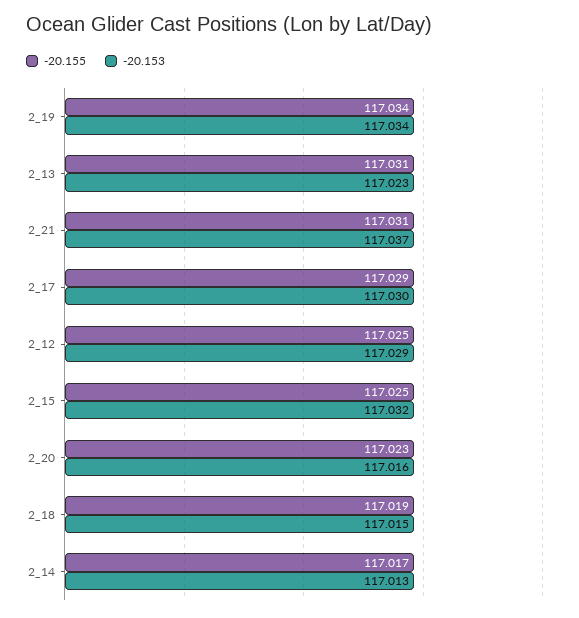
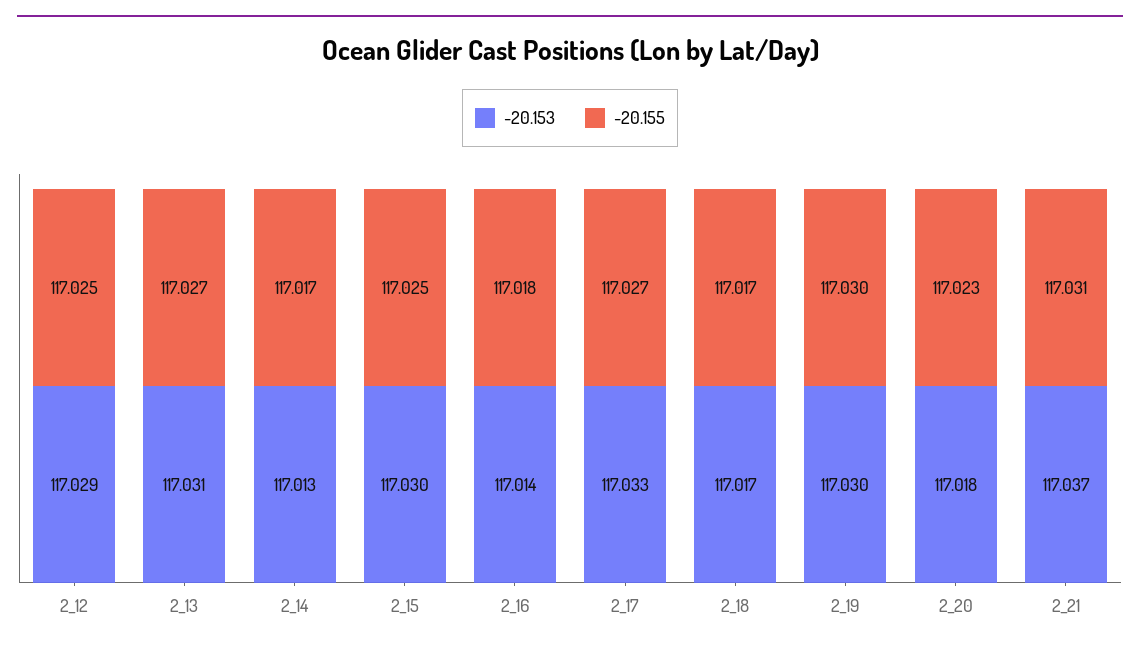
-20.155, 2_19: 117.034 -> 117.03
-20.153, 2_19: 117.034 -> 117.03
-20.155, 2_13: 117.031 -> 117.027
-20.153, 2_13: 117.023 -> 117.031
-20.155, 2_17: 117.029 -> 117.027
-20.153, 2_17: 117.03 -> 117.033
-20.153, 2_15: 117.032 -> 117.03
-20.153, 2_20: 117.016 -> 117.018
-20.155, 2_18: 117.019 -> 117.017
-20.153, 2_18: 117.015 -> 117.017
-20.153, 2_16: none -> 117.014
-20.155, 2_16: none -> 117.018

